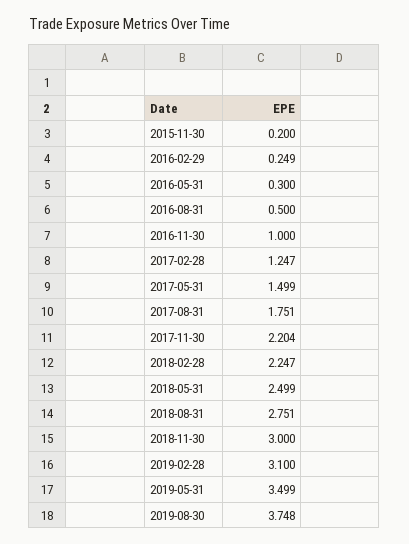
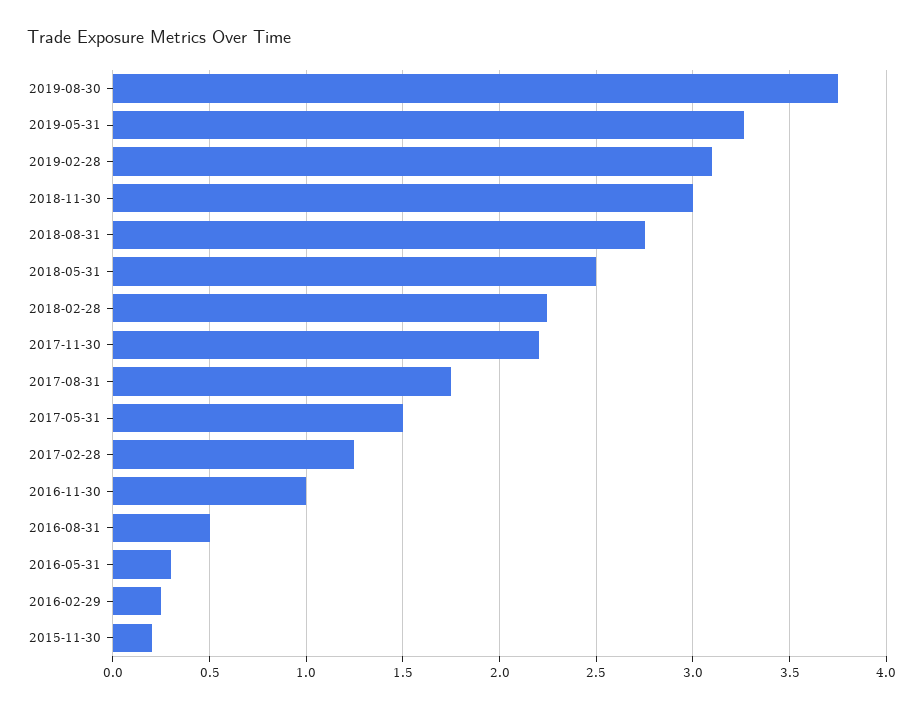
2019-05-31: 3.499 -> 3.25

